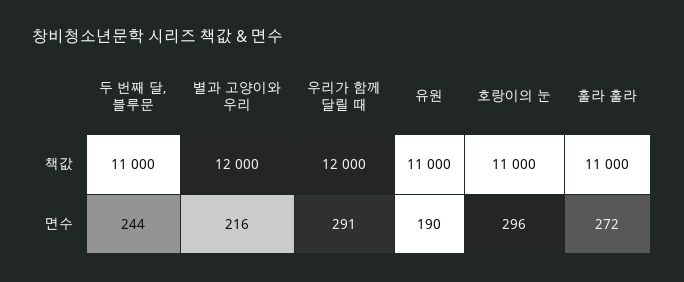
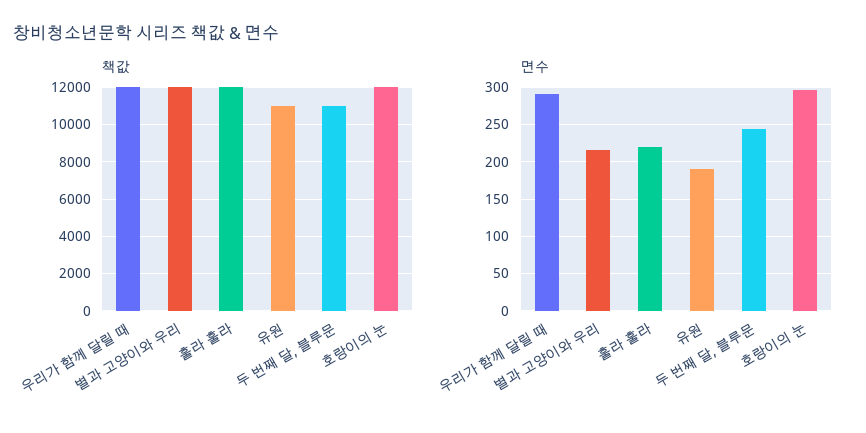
책값, 호랑이의 눈: 11000 -> 12000
책값, 훌라 훌라: 11000 -> 12000
면수, 훌라 훌라: 272 -> 220

